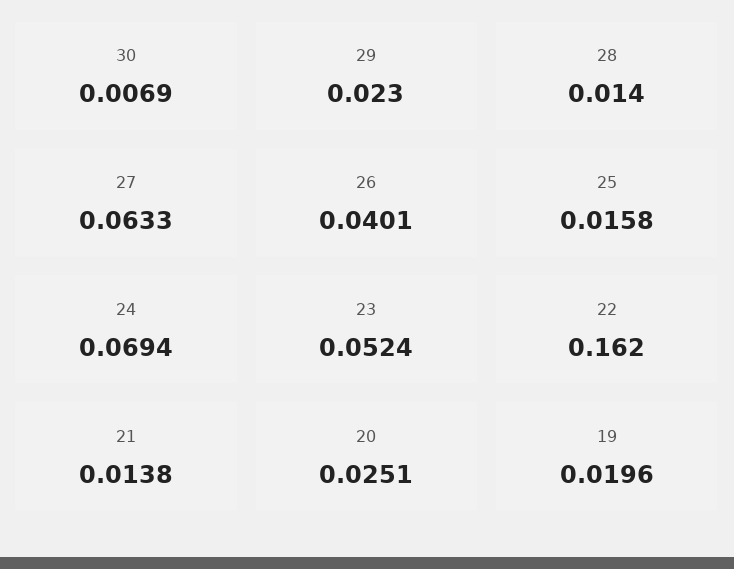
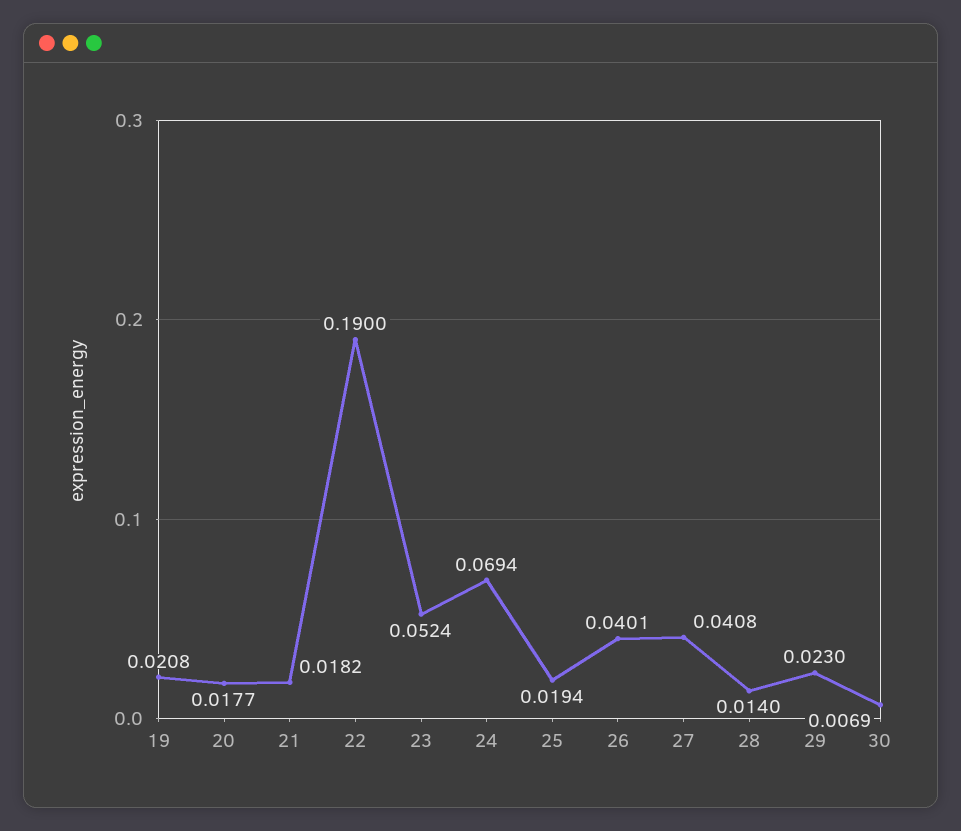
27: 0.0633 -> 0.0408
25: 0.0158 -> 0.0194
22: 0.162 -> 0.19
21: 0.0138 -> 0.0182
20: 0.0251 -> 0.0177
19: 0.0196 -> 0.0208

